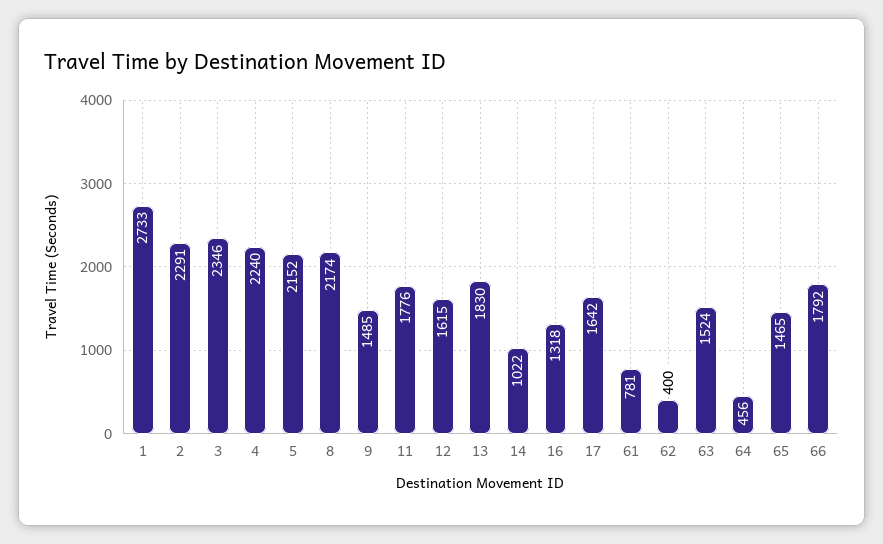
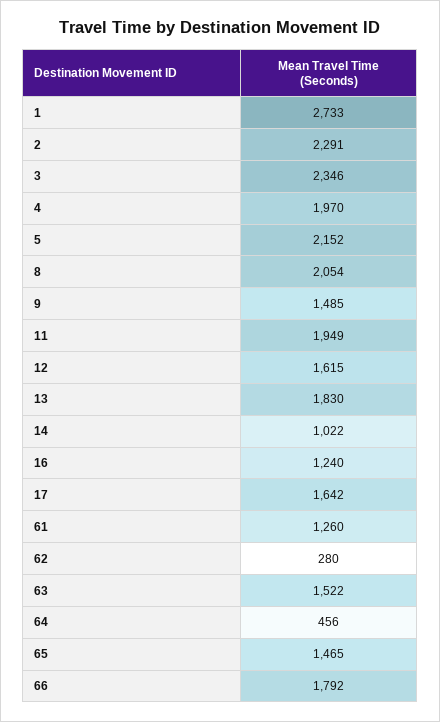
4: 2240 -> 1970
8: 2174 -> 2054
11: 1776 -> 1949
16: 1318 -> 1240
61: 781 -> 1260
62: 400 -> 280
63: 1524 -> 1522

